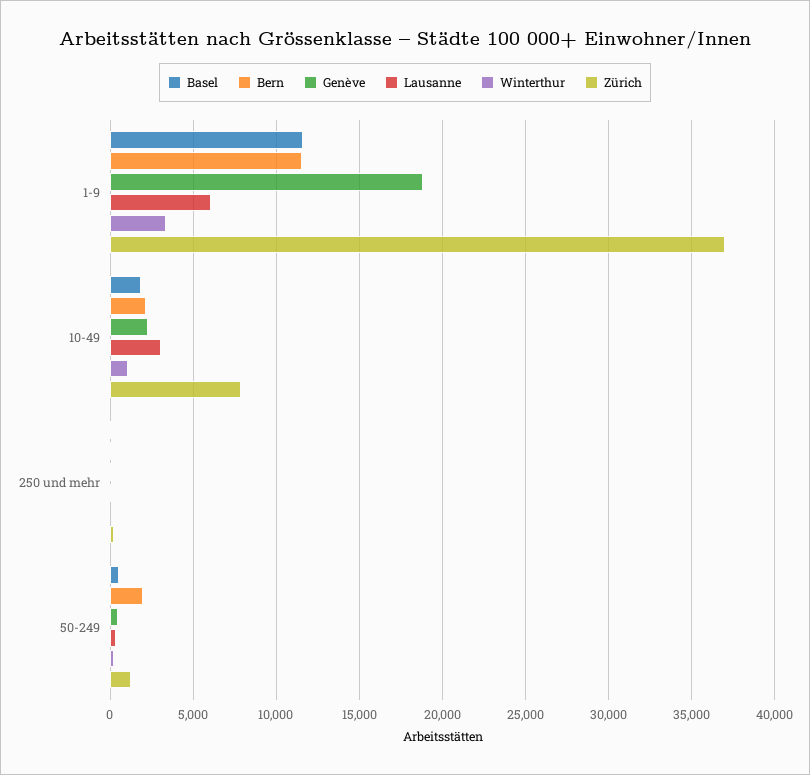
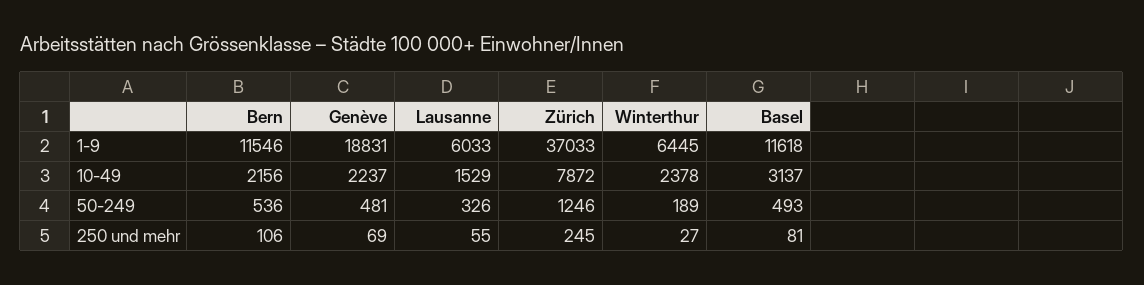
Winterthur, 1-9: 3500 -> 6445
Basel, 10-49: 2000 -> 3137
Lausanne, 10-49: 3000 -> 1529
Winterthur, 10-49: 1000 -> 2378
Bern, 50-249: 2000 -> 536

